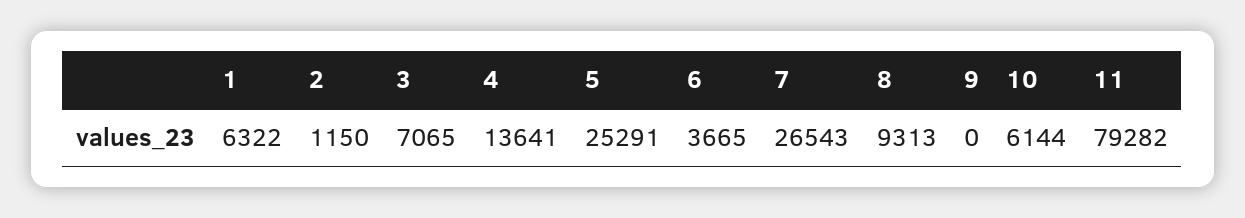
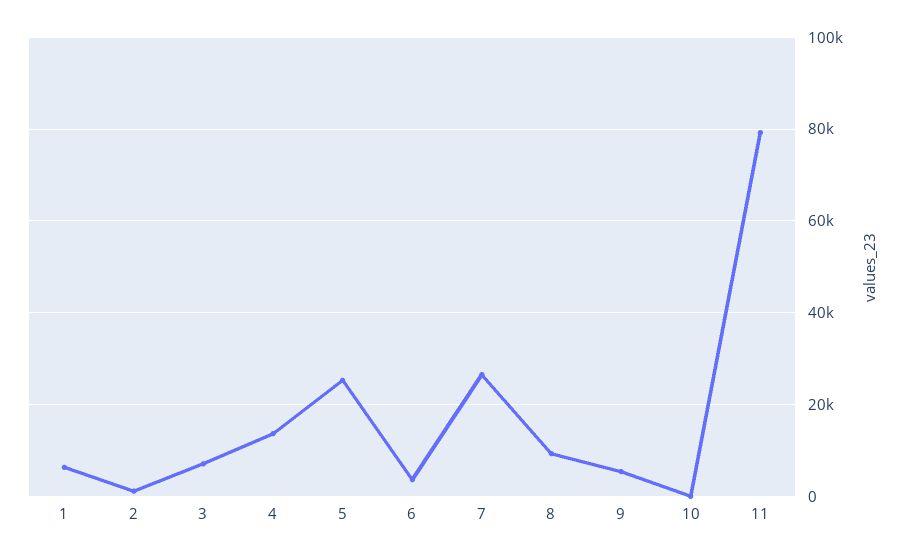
9: 0 -> 6000
10: 6144 -> 0

